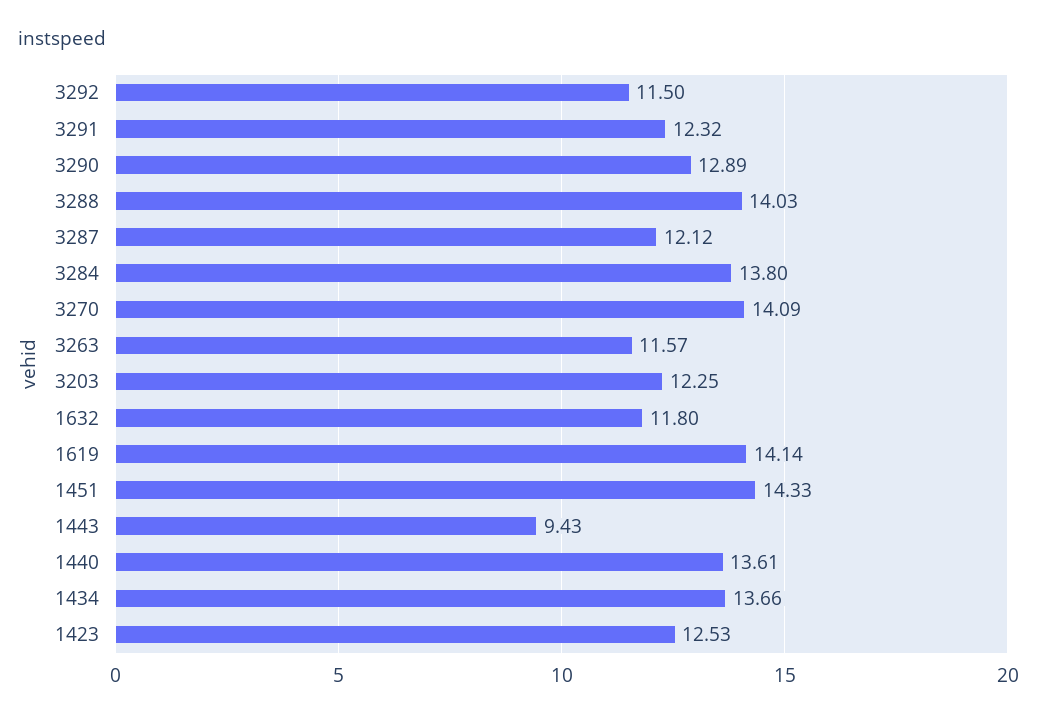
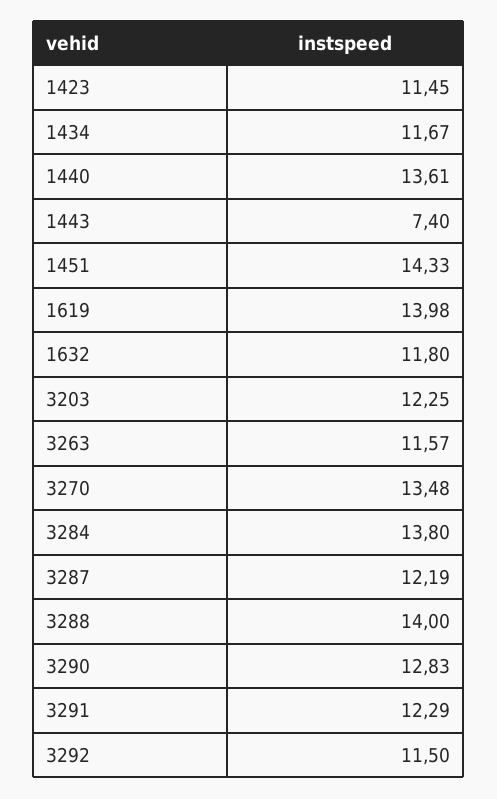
3291: 12.32 -> 12.29
3290: 12.89 -> 12.83
3288: 14.03 -> 14
3287: 12.12 -> 12.19
3270: 14.09 -> 13.48
1619: 14.14 -> 13.98
1443: 9.43 -> 7.4
1434: 13.66 -> 11.67
1423: 12.53 -> 11.45

